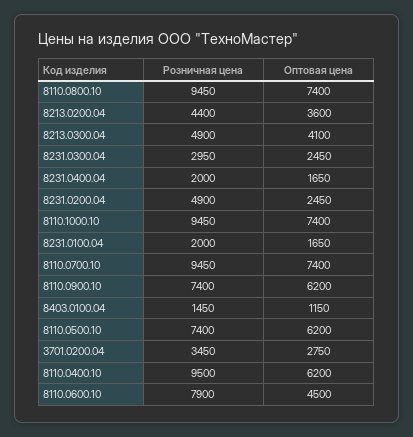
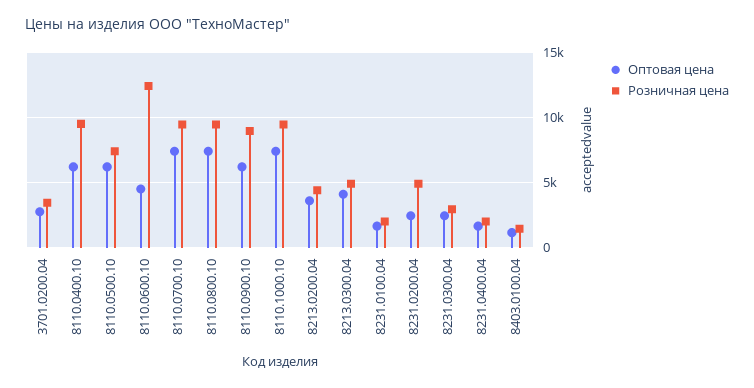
Розничная цена, 8110.0900.10: 7400 -> 9000
Розничная цена, 8110.0600.10: 7900 -> 12500

